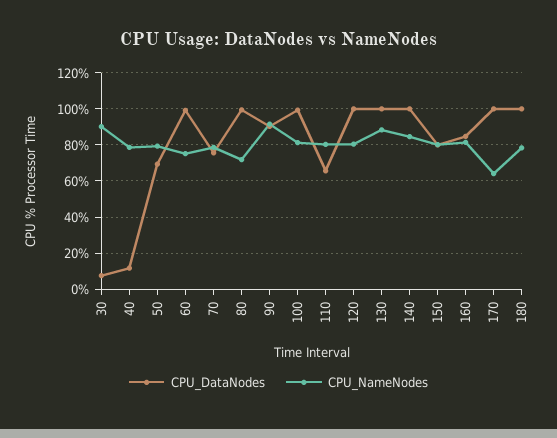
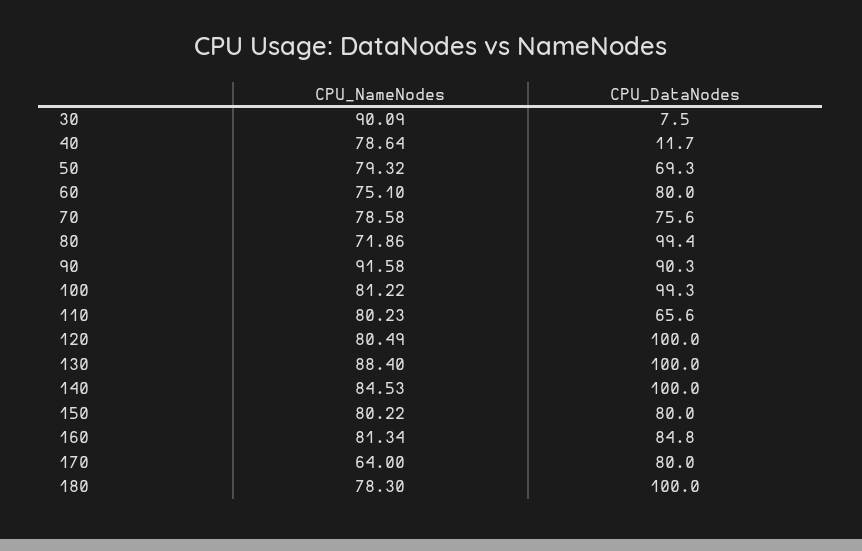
CPU_DataNodes, 60: 100 -> 80
CPU_DataNodes, 170: 100 -> 80

